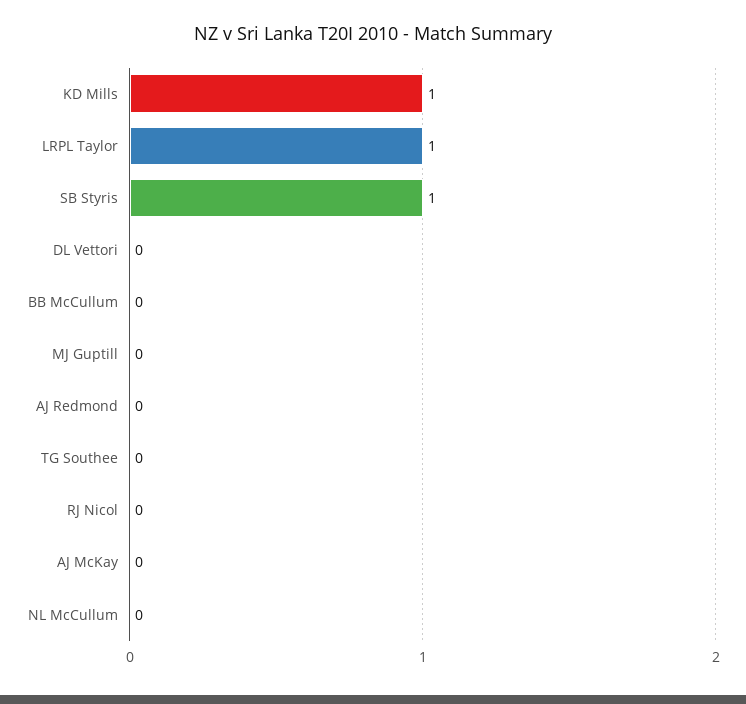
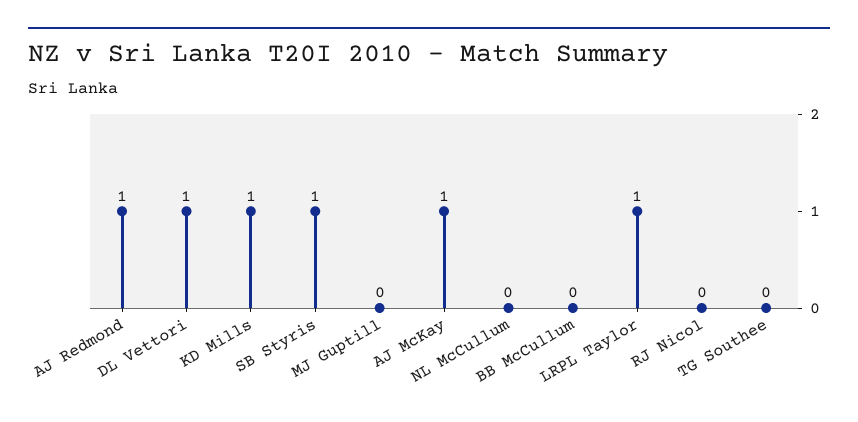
DL Vettori: 0 -> 1
AJ Redmond: 0 -> 1
AJ McKay: 0 -> 1

